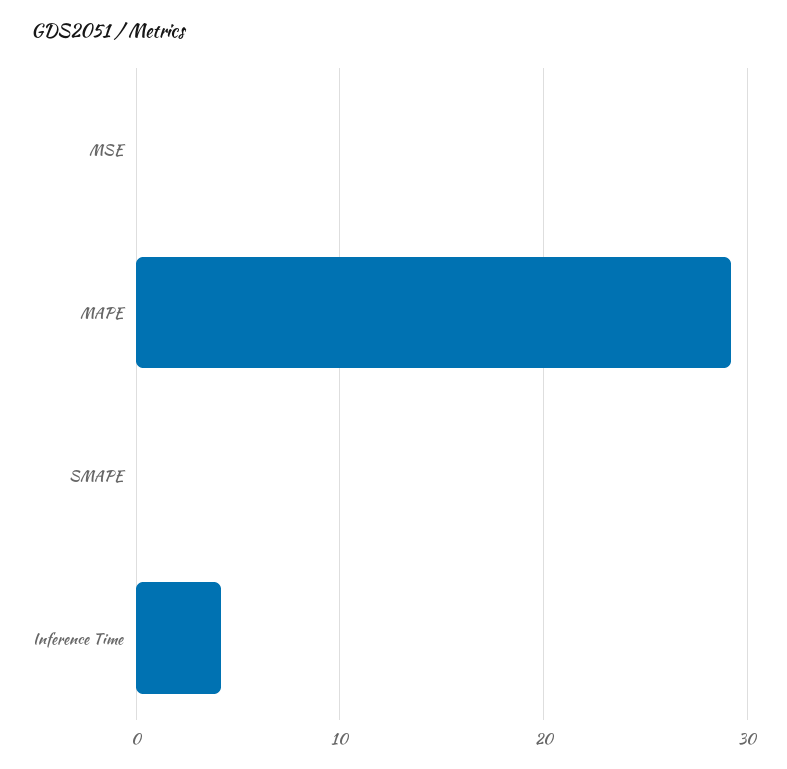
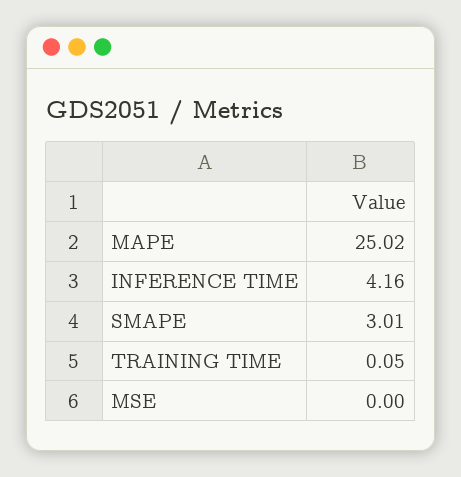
MAPE: 29 -> 25.02
SMAPE: 0 -> 3.01
TRAINING TIME: none -> 0.05

